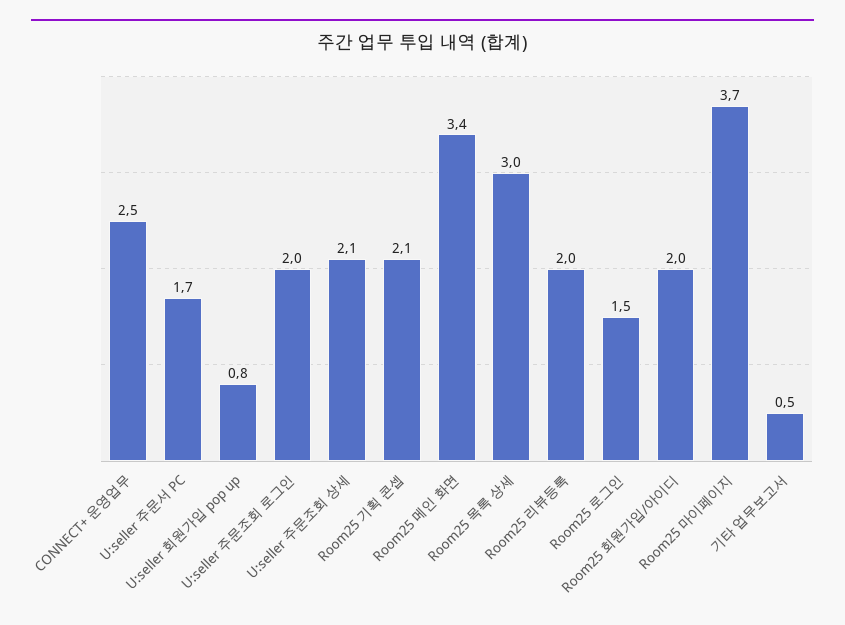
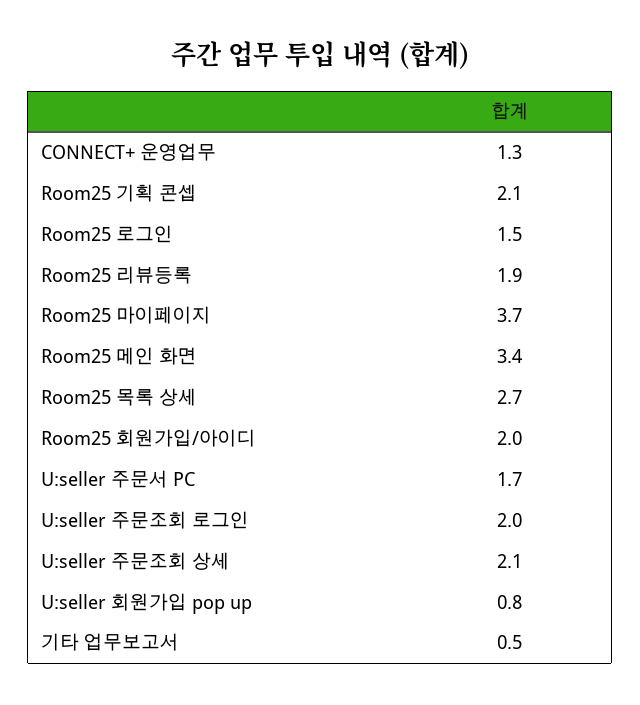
CONNECT+ 운영업무: 2.5 -> 1.3
Room25 목록 상세: 3 -> 2.7
Room25 리뷰등록: 2 -> 1.9

